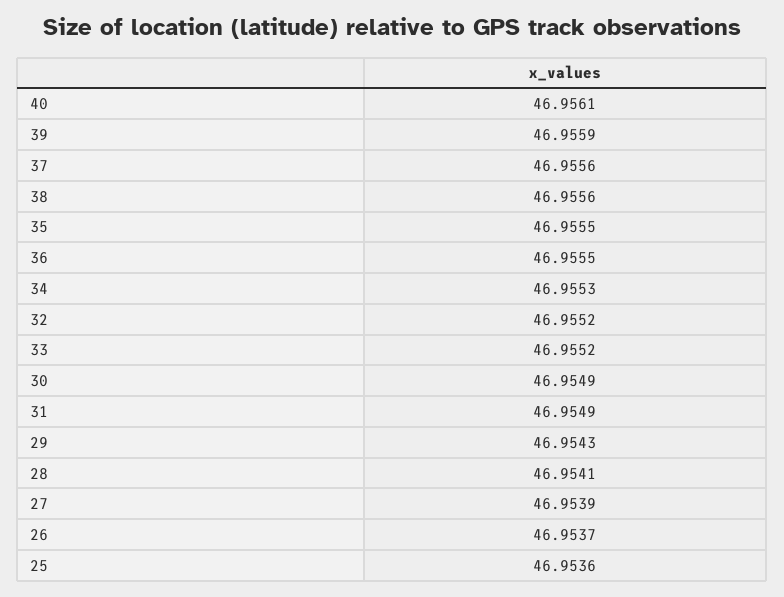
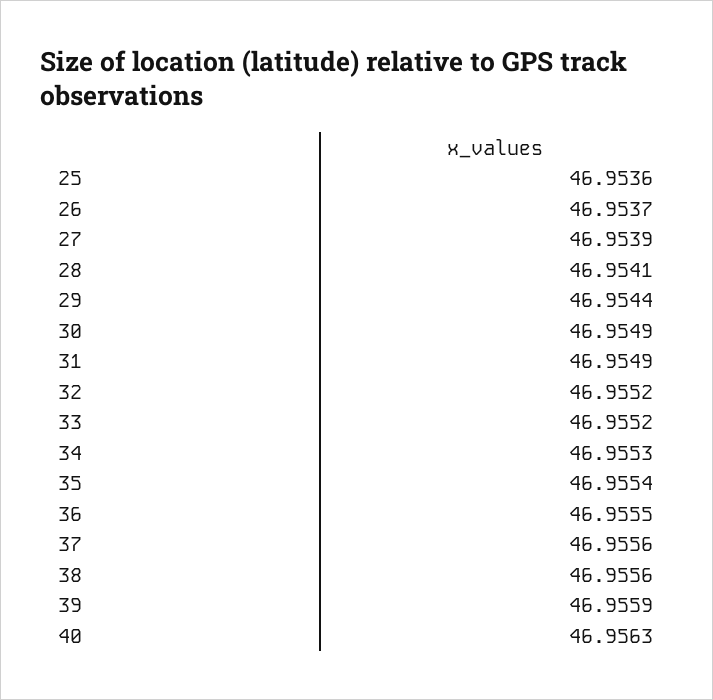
40: 46.9561 -> 46.9563
35: 46.9555 -> 46.9554
29: 46.9543 -> 46.9544

